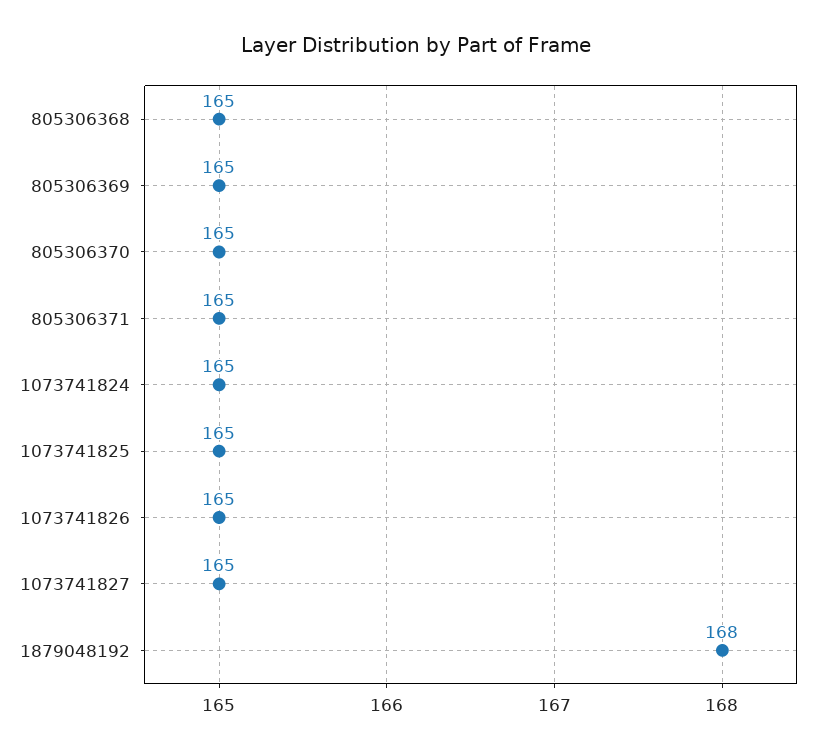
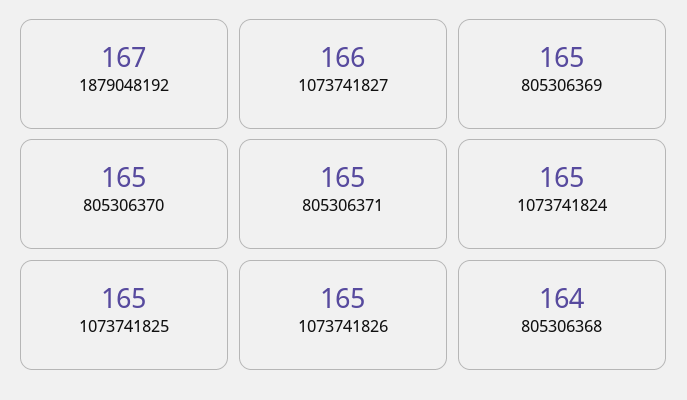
805306368: 165 -> 164
1073741827: 165 -> 166
1879048192: 168 -> 167

